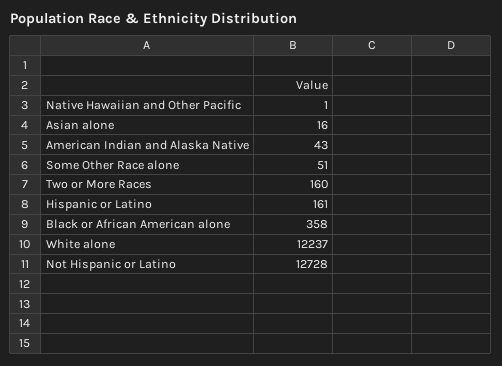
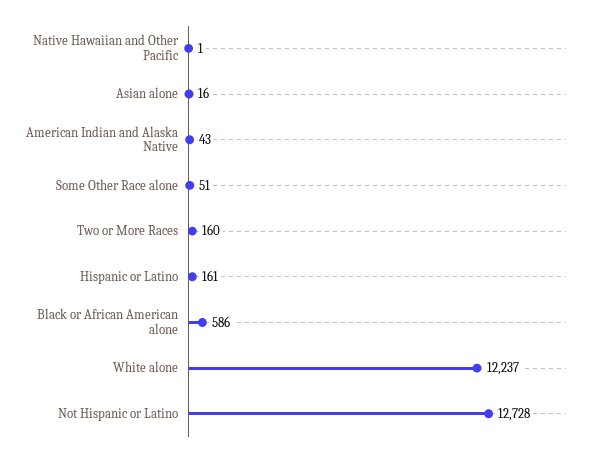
Black or African American alone: 358 -> 586

